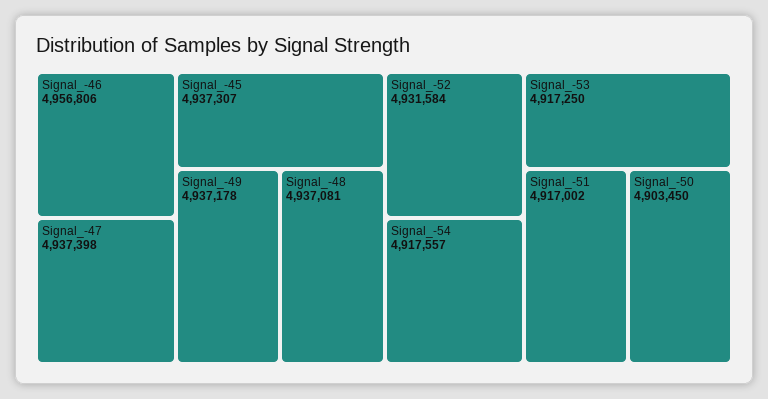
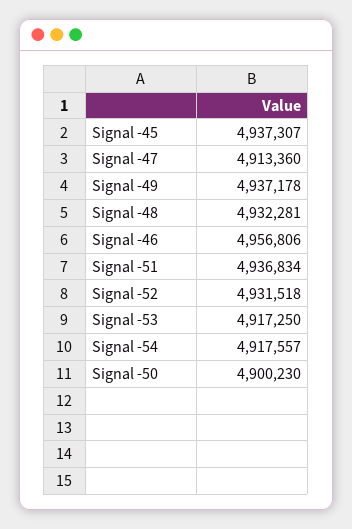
Signal_-47: 4937398 -> 4913360
Signal_-48: 4937081 -> 4932281
Signal_-52: 4931584 -> 4931518
Signal_-51: 4917002 -> 4936834
Signal_-50: 4903450 -> 4900230

